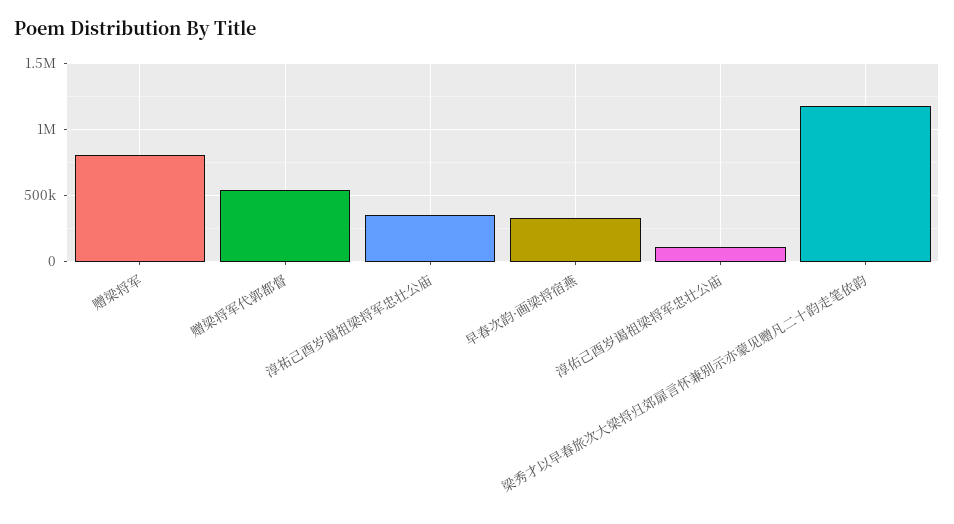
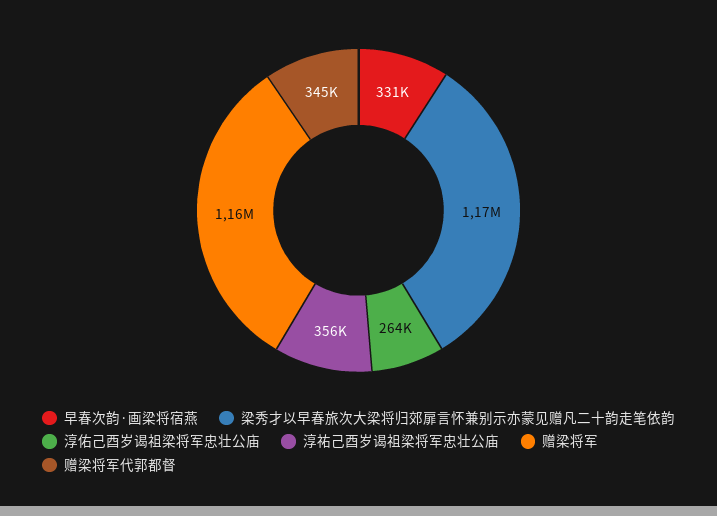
赠梁将军: 800000 -> 1160000
赠梁将军代郭都督: 550000 -> 345000
淳佑己酉岁谒祖梁将军忠壮公庙: 100000 -> 264000

